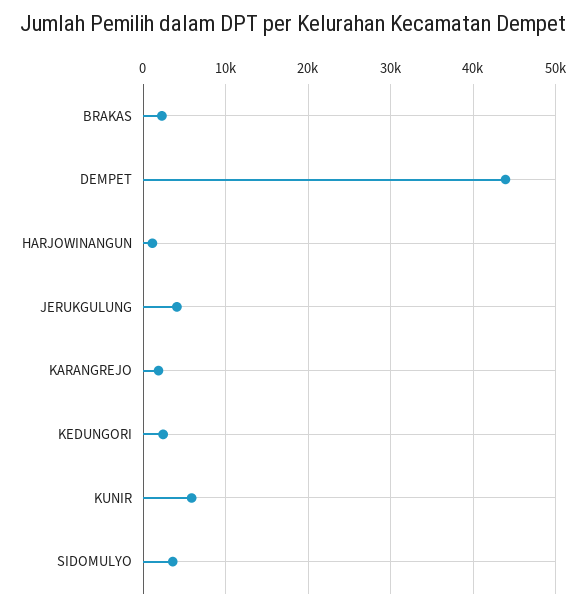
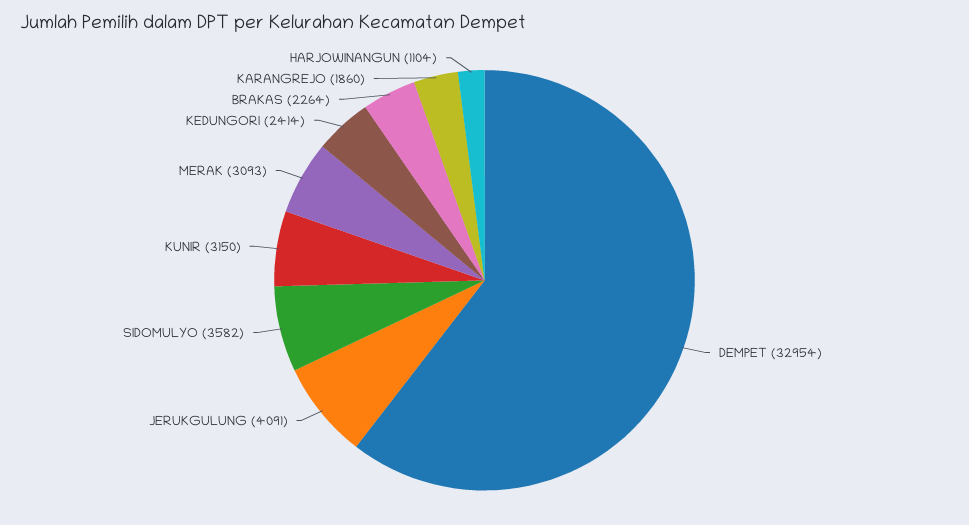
DEMPET: 44000 -> 32954
KUNIR: 6000 -> 3150
MERAK: none -> 3093

